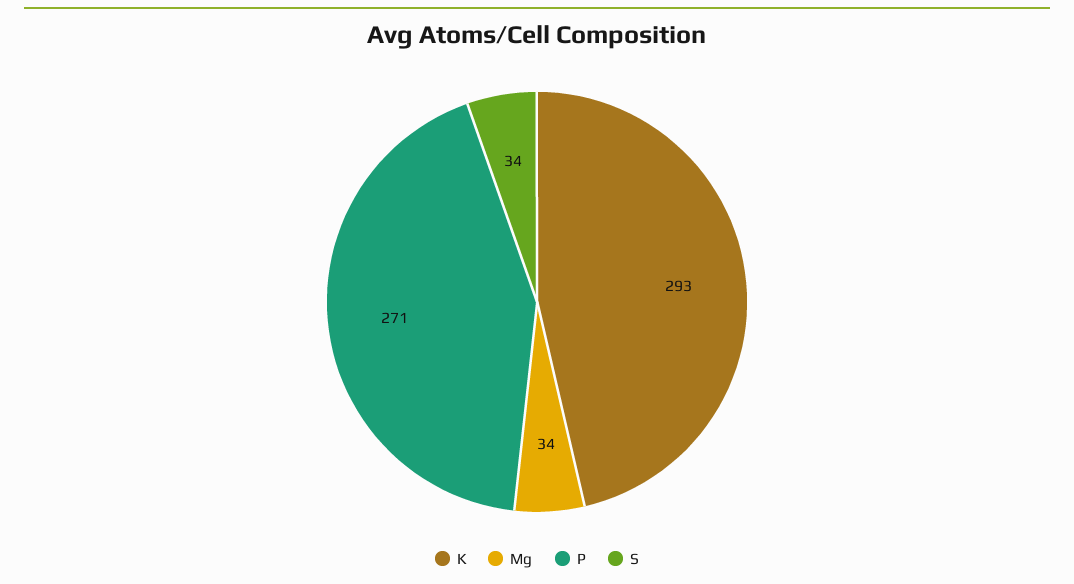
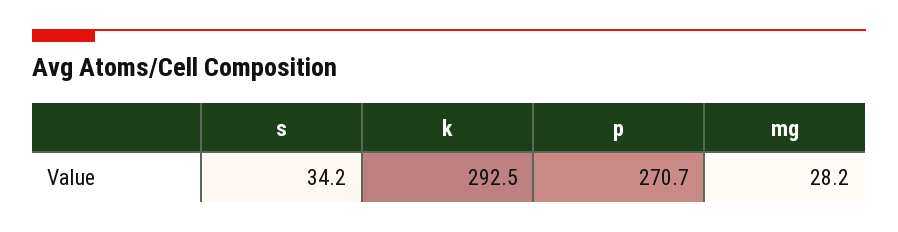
Mg: 34 -> 28.2

